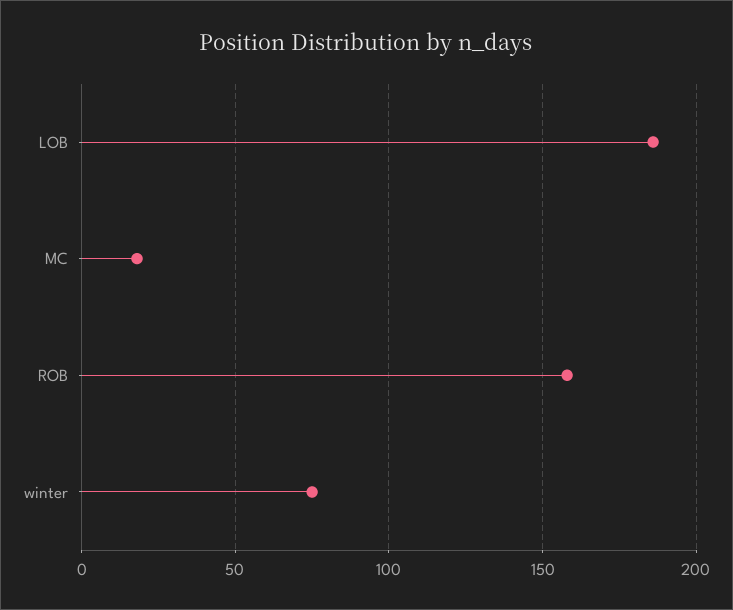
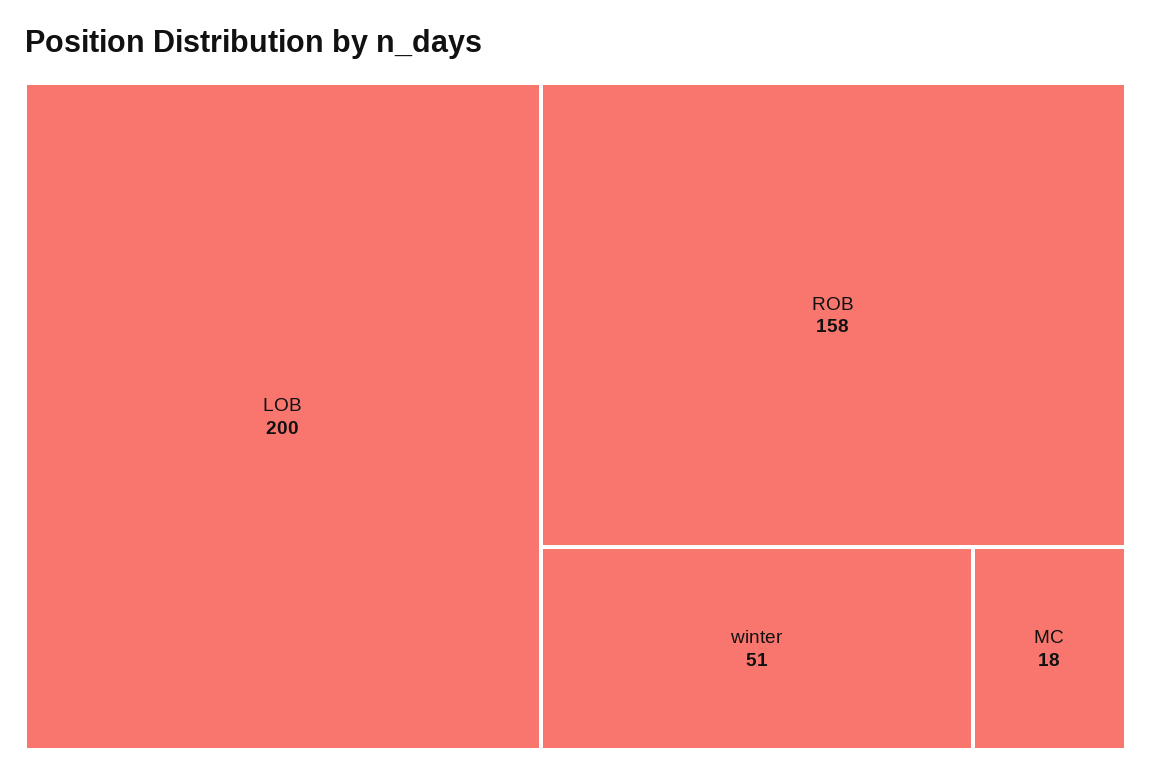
LOB: 185 -> 200
winter: 75 -> 51

